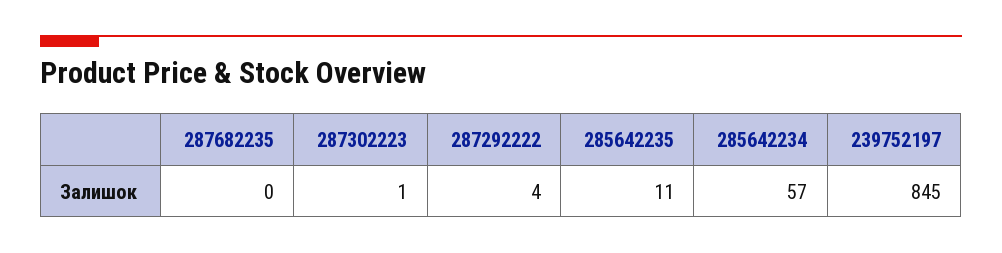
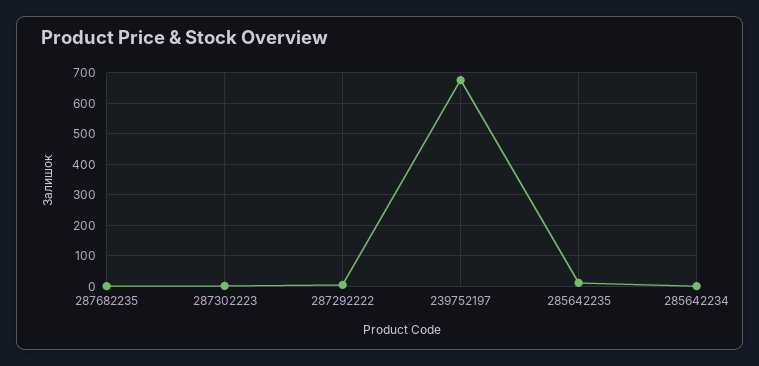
285642234: 57 -> 0
239752197: 845 -> 680

